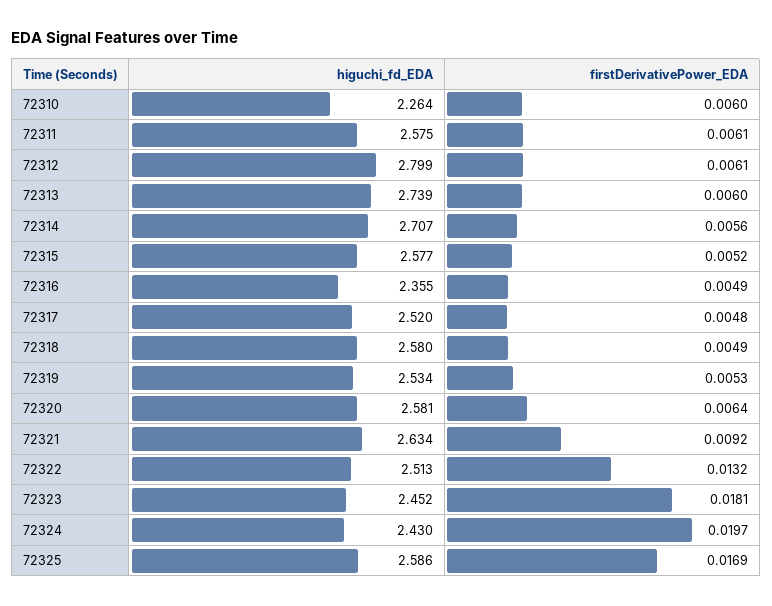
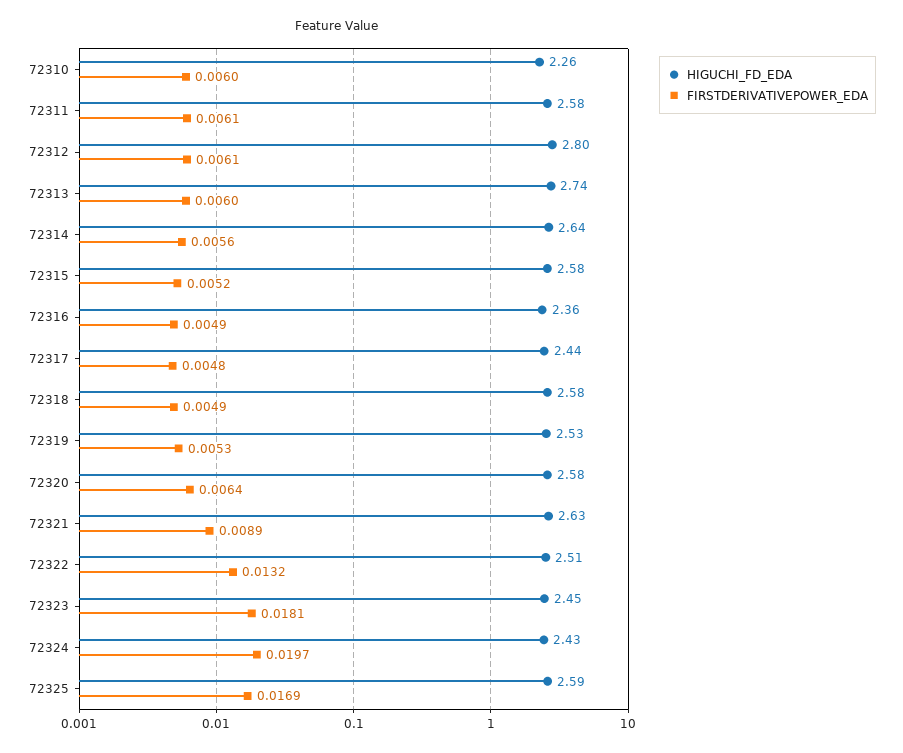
higuchi_fd_EDA, 72314: 2.707 -> 2.64
higuchi_fd_EDA, 72317: 2.52 -> 2.44
firstDerivativePower_EDA, 72321: 0.0092 -> 0.0089

